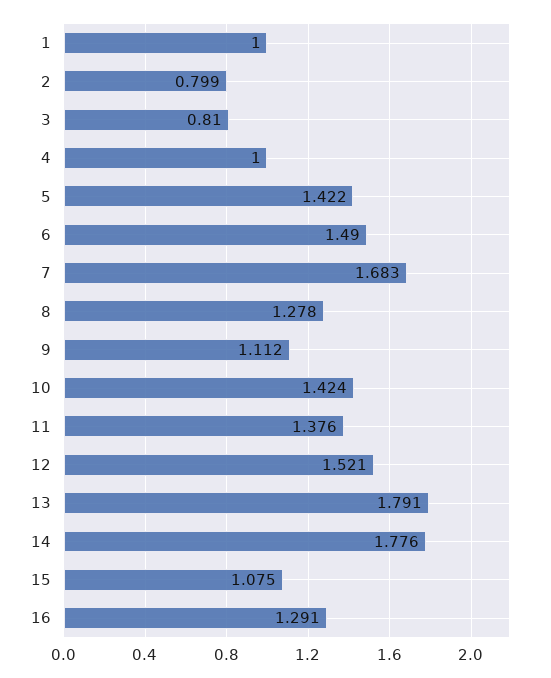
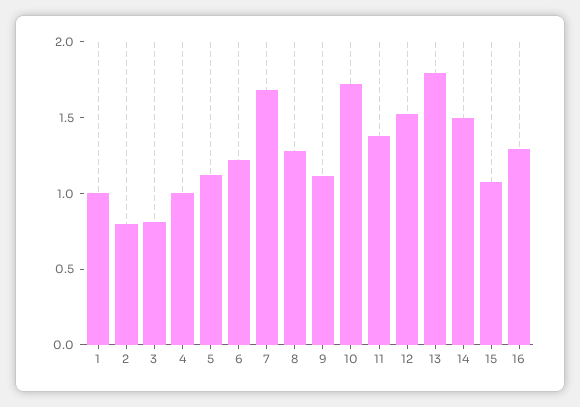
5: 1.422 -> 1.1
6: 1.49 -> 1.2
10: 1.424 -> 1.7
14: 1.776 -> 1.5

